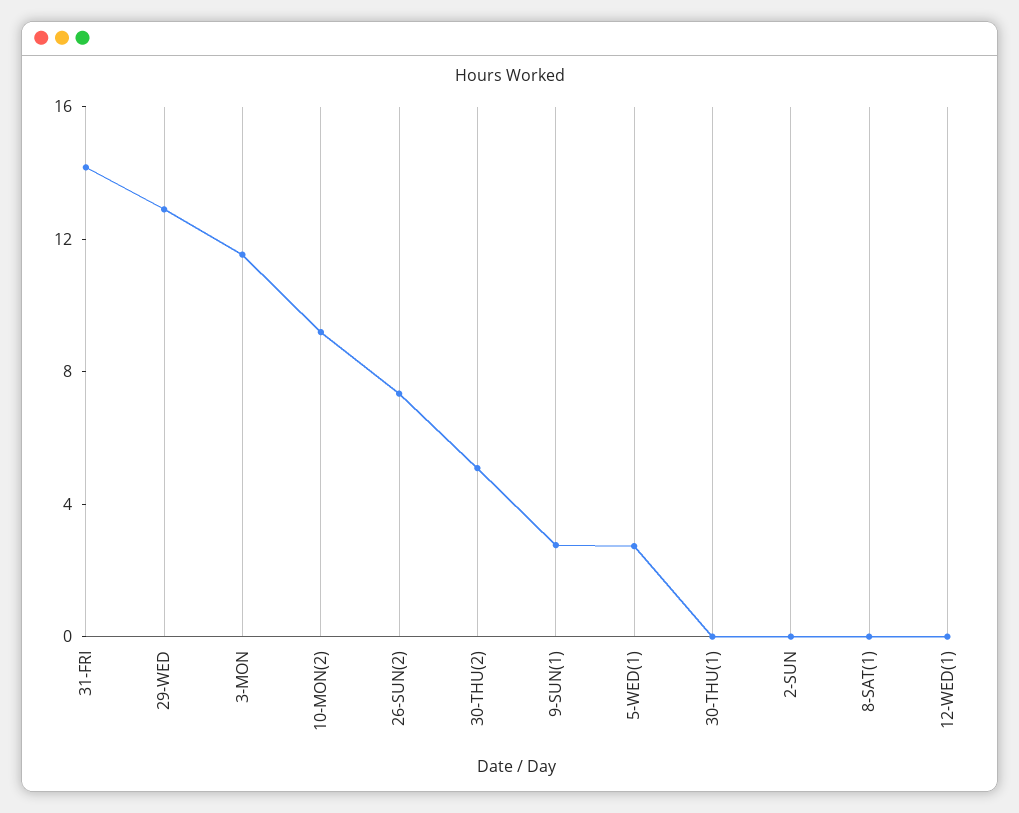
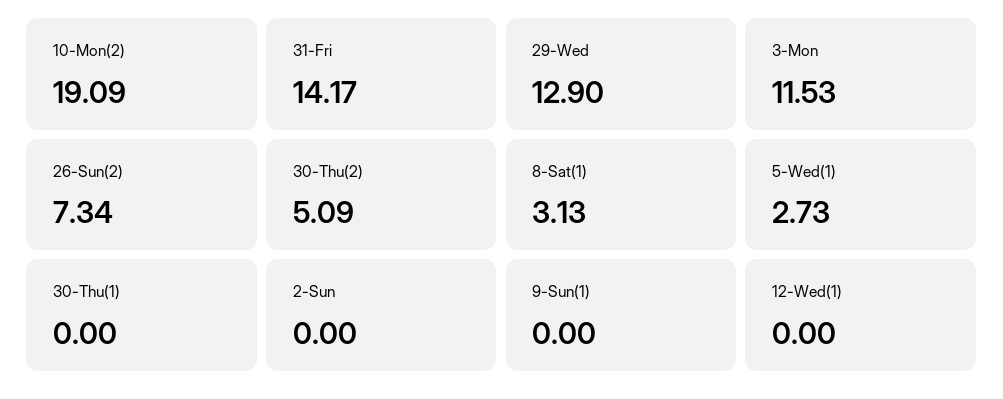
10-MON(2): 9 -> 19.09
9-SUN(1): 3 -> 0
8-SAT(1): 0 -> 3.13

